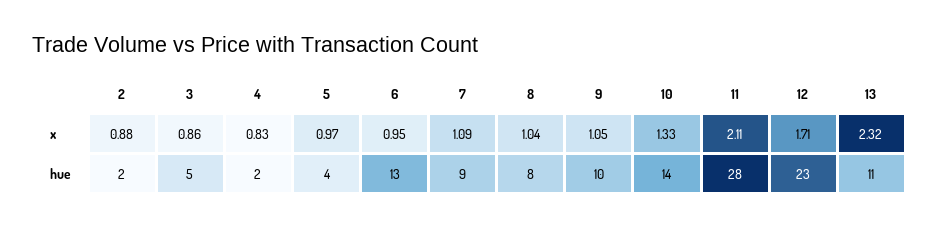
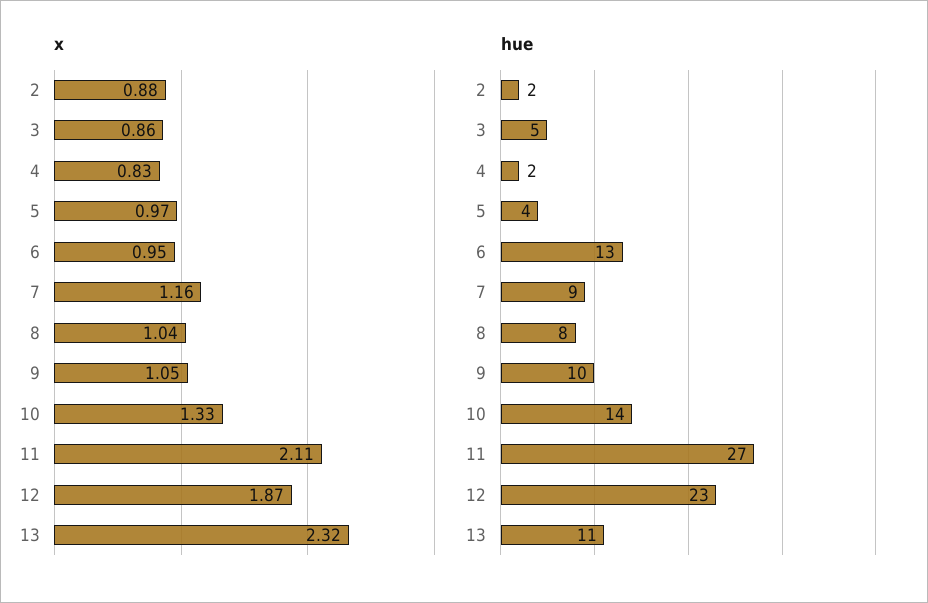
x, 7: 1.09 -> 1.16
x, 12: 1.71 -> 1.87
hue, 11: 28 -> 27

